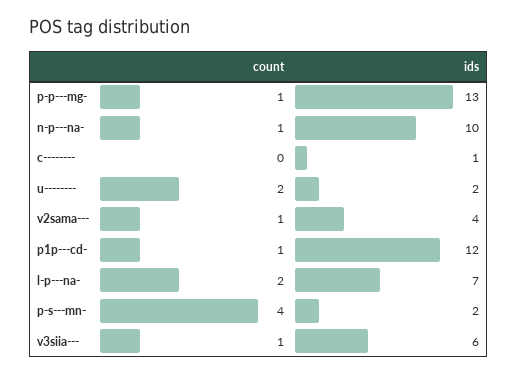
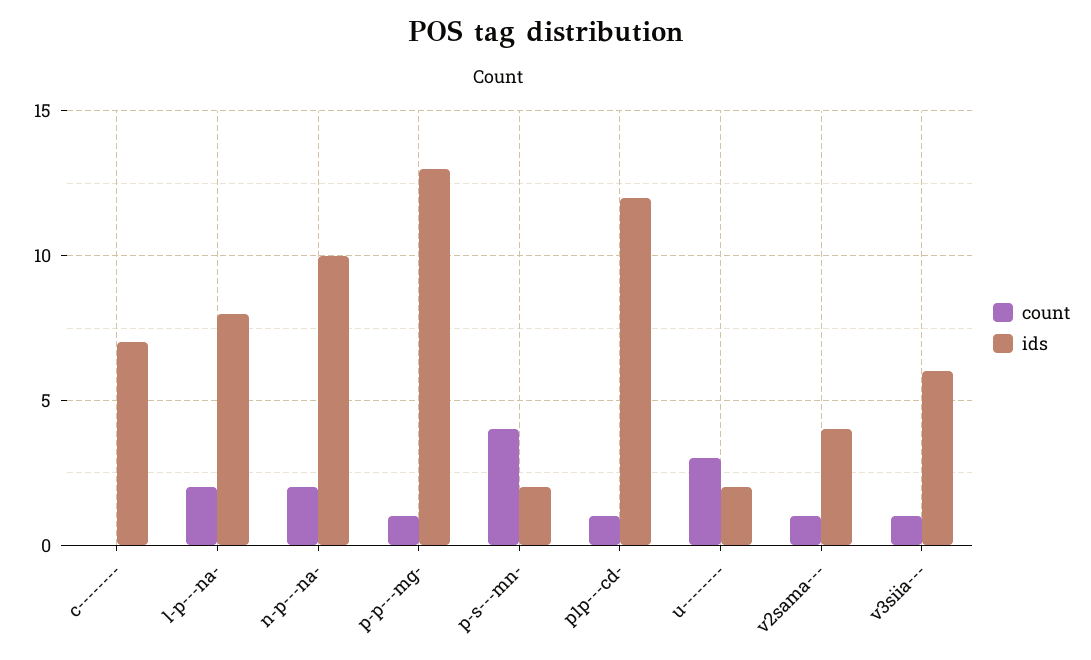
count, n-p---na-: 1 -> 2
ids, c--------: 1 -> 7
count, u--------: 2 -> 3
ids, l-p---na-: 7 -> 8

